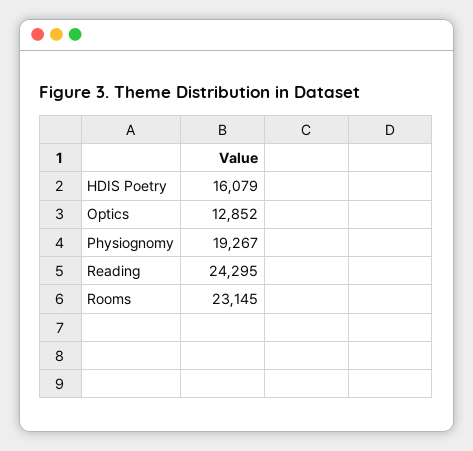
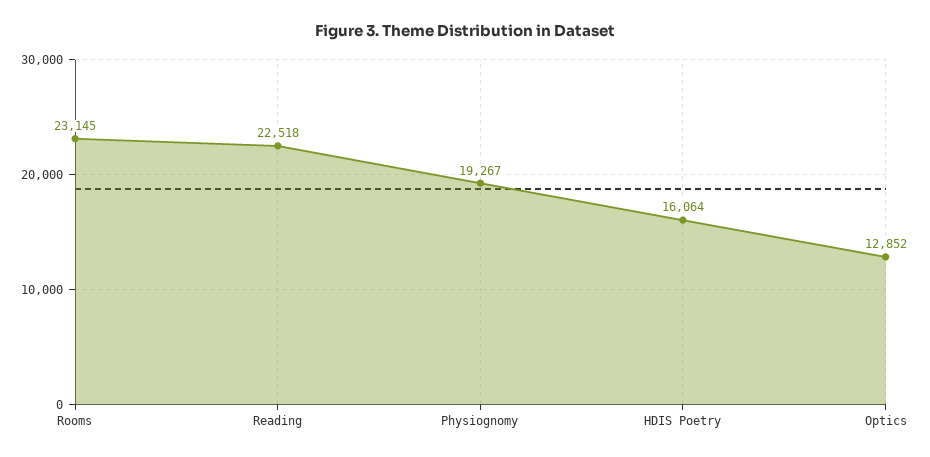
HDIS Poetry: 16079 -> 16064
Reading: 24295 -> 22518

